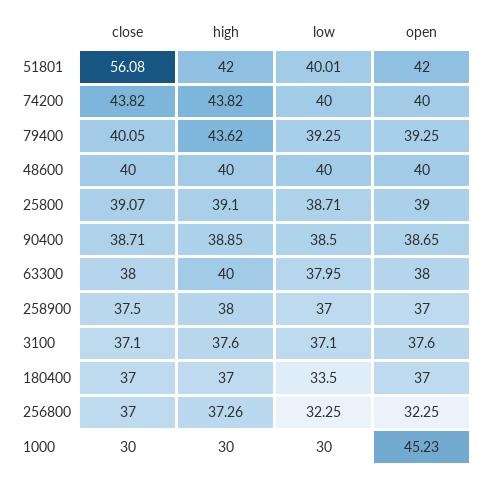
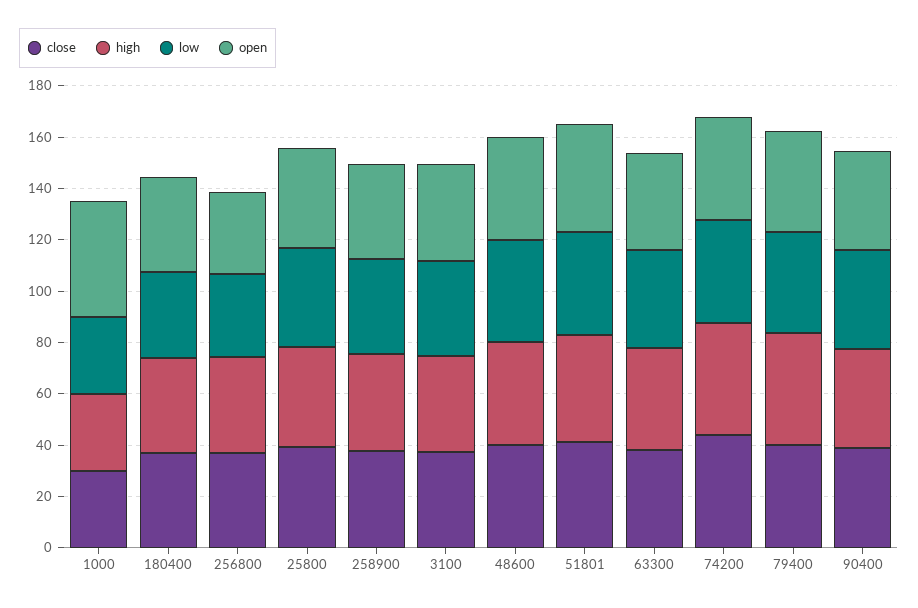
close, 51801: 56.08 -> 40

